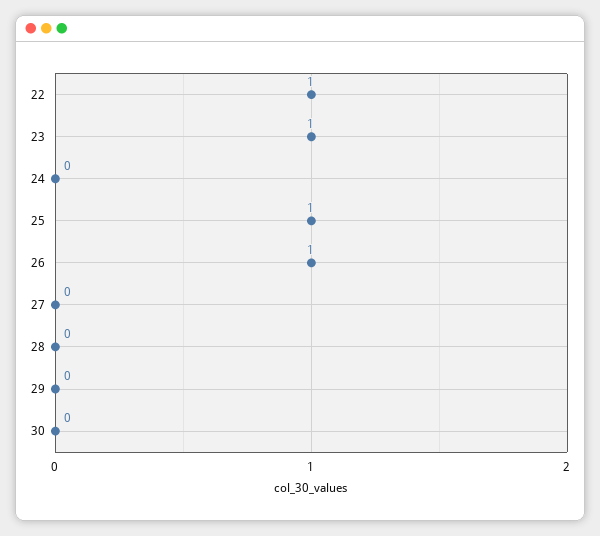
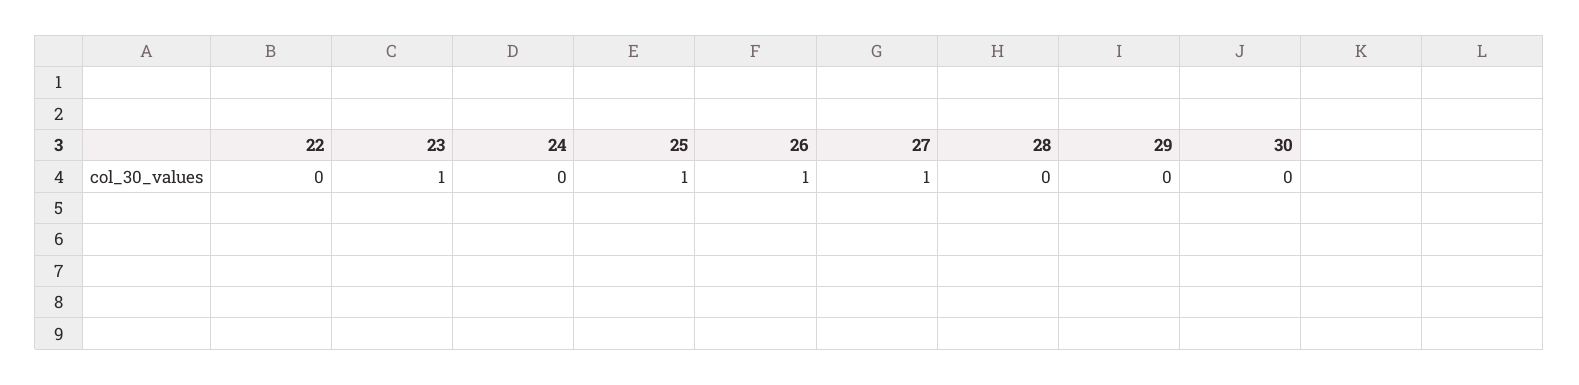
22: 1 -> 0
27: 0 -> 1

